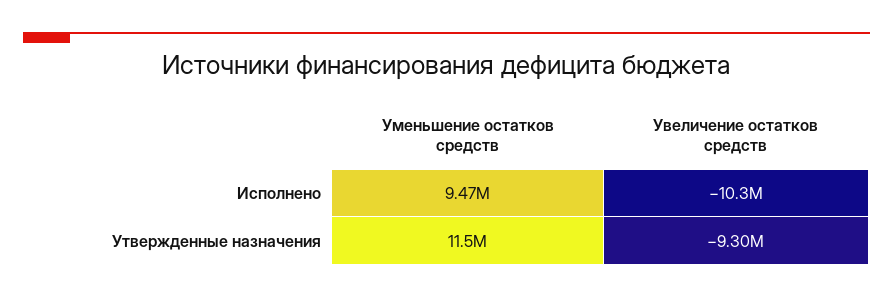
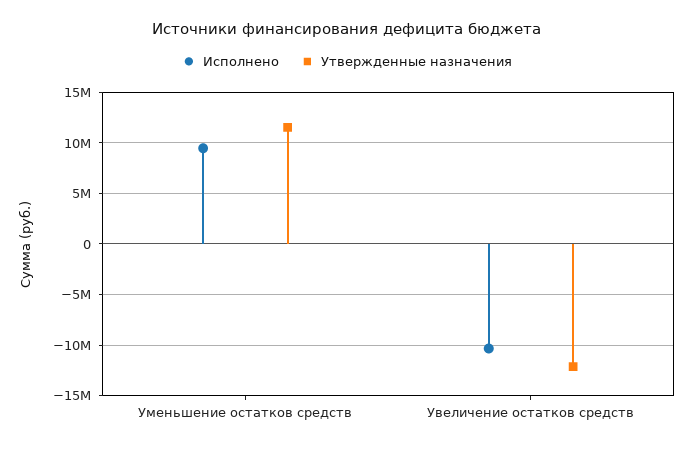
Утвержденные назначения, Увеличение остатков средств: -9300000 -> -12000000

